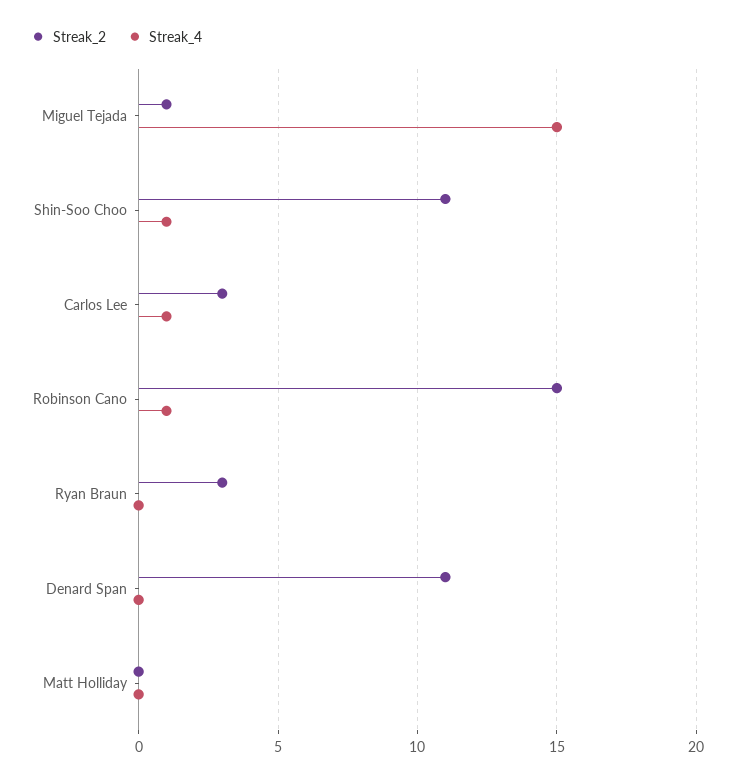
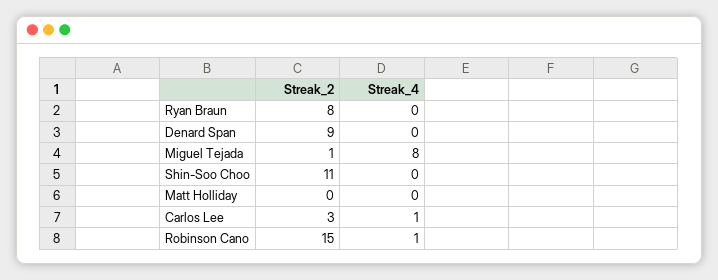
Streak_4, Miguel Tejada: 15 -> 8
Streak_4, Shin-Soo Choo: 1 -> 0
Streak_2, Ryan Braun: 3 -> 8
Streak_2, Denard Span: 11 -> 9

